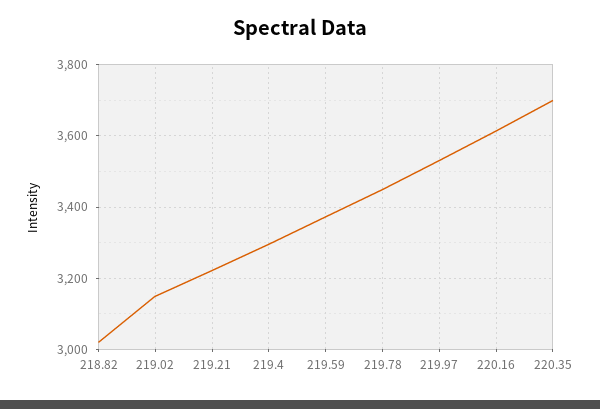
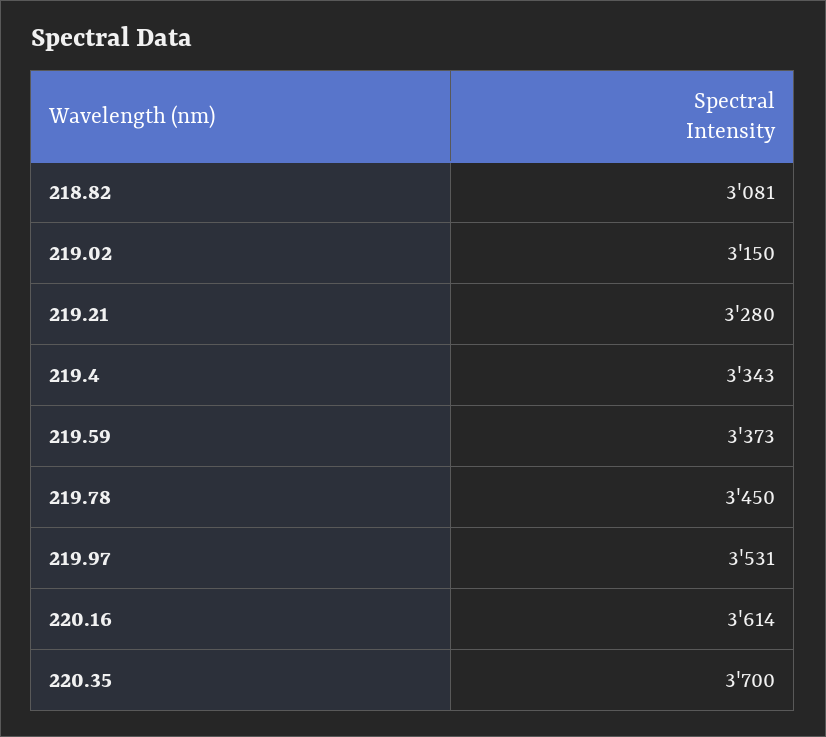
218.82: 3020 -> 3081
219.21: 3220 -> 3280
219.4: 3300 -> 3343

